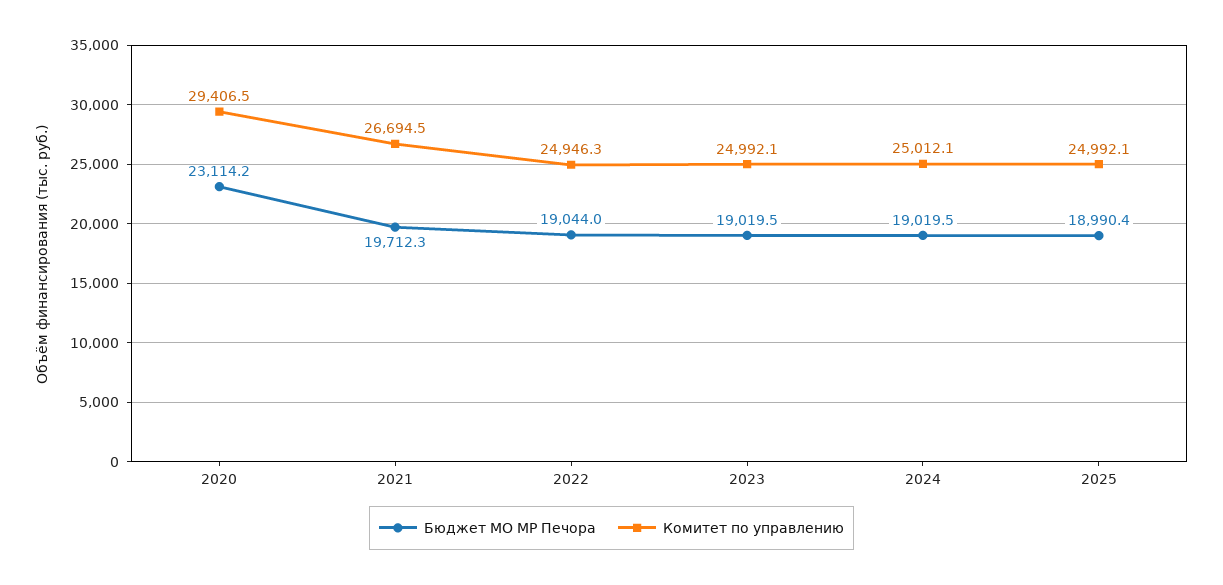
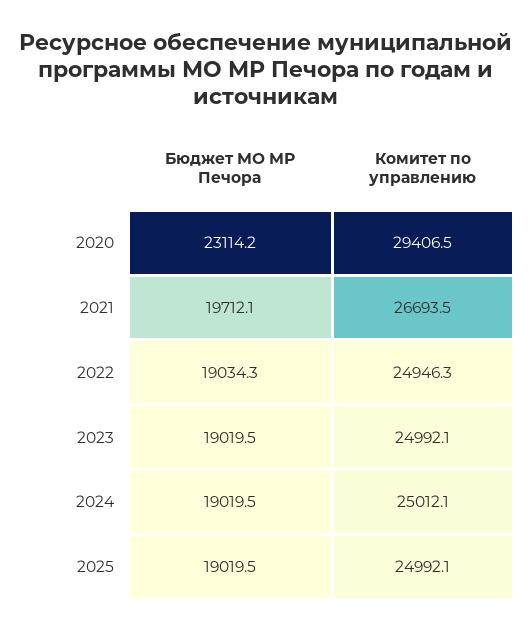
Бюджет МО МР Печора, 2021: 19712.3 -> 19712.1
Комитет по управлению, 2021: 26694.5 -> 26693.5
Бюджет МО МР Печора, 2022: 19044 -> 19034.3
Бюджет МО МР Печора, 2025: 18990.4 -> 19019.5

